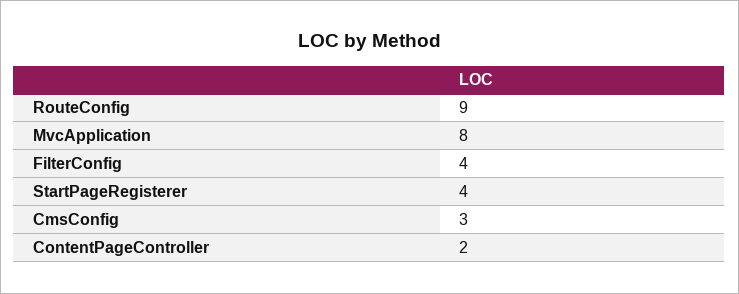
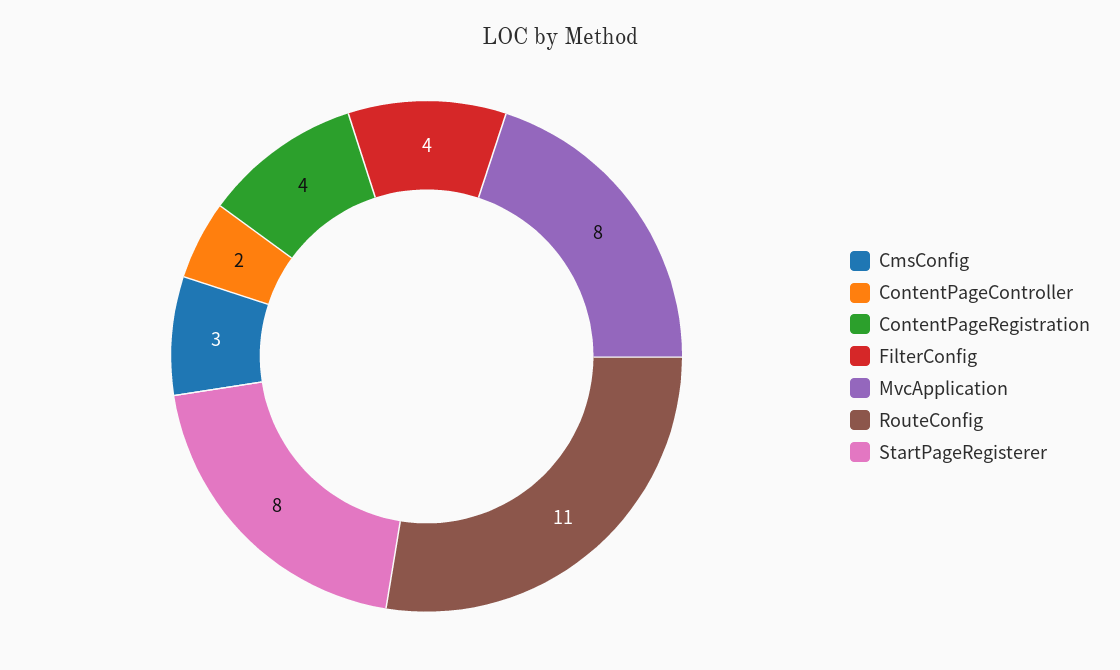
RouteConfig: 9 -> 11
StartPageRegisterer: 4 -> 8
ContentPageRegistration: none -> 4

